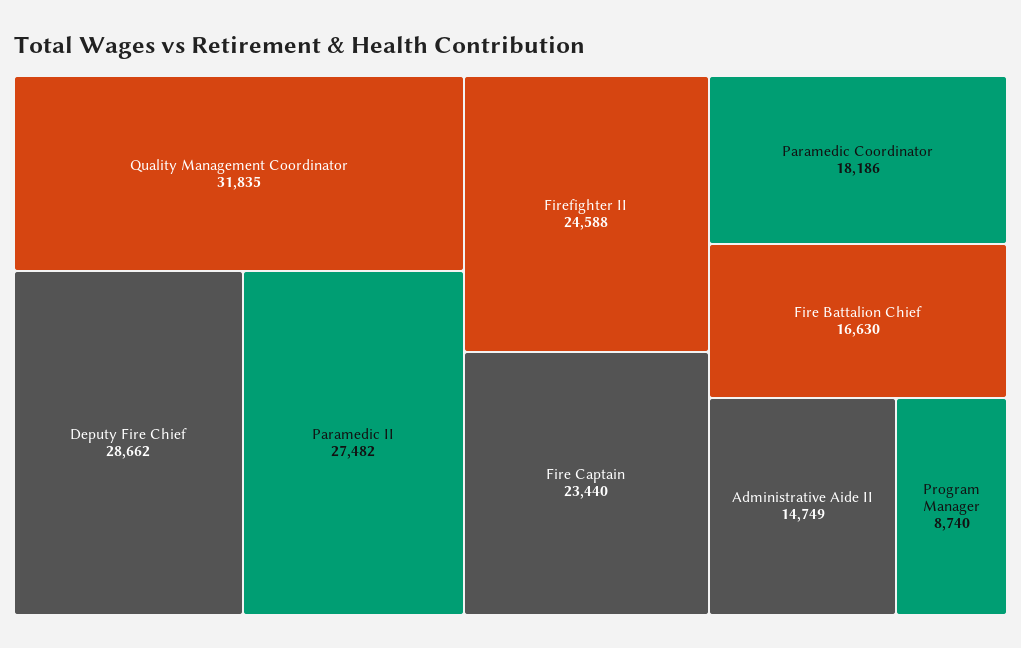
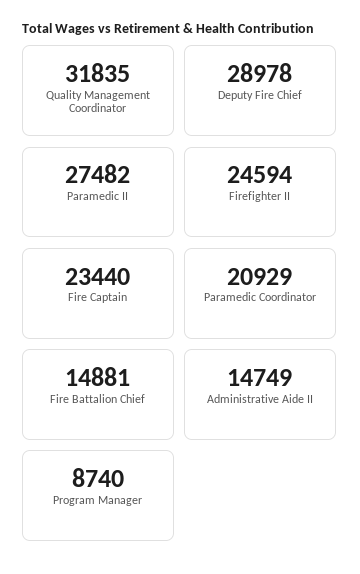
Deputy Fire Chief: 28662 -> 28978
Firefighter II: 24588 -> 24594
Paramedic Coordinator: 18186 -> 20929
Fire Battalion Chief: 16630 -> 14881

